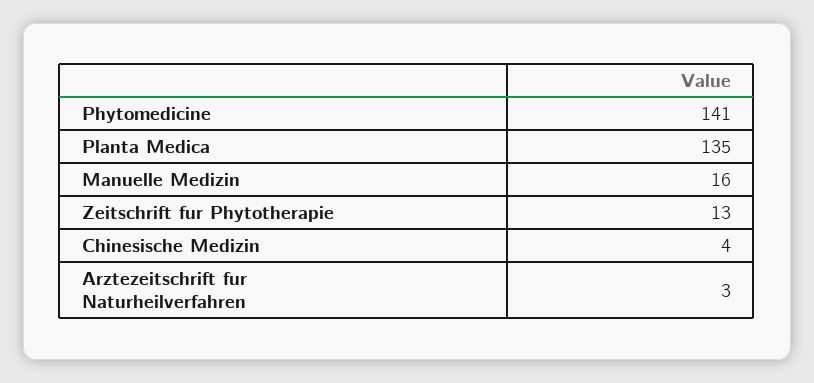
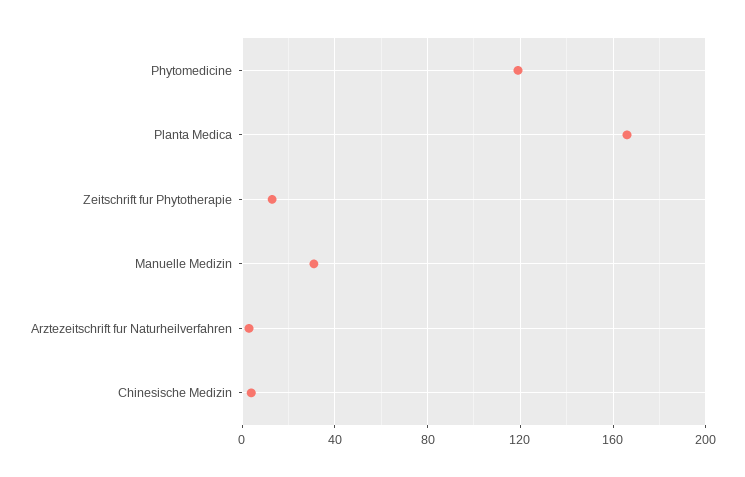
Phytomedicine: 141 -> 120
Planta Medica: 135 -> 165
Manuelle Medizin: 16 -> 30

